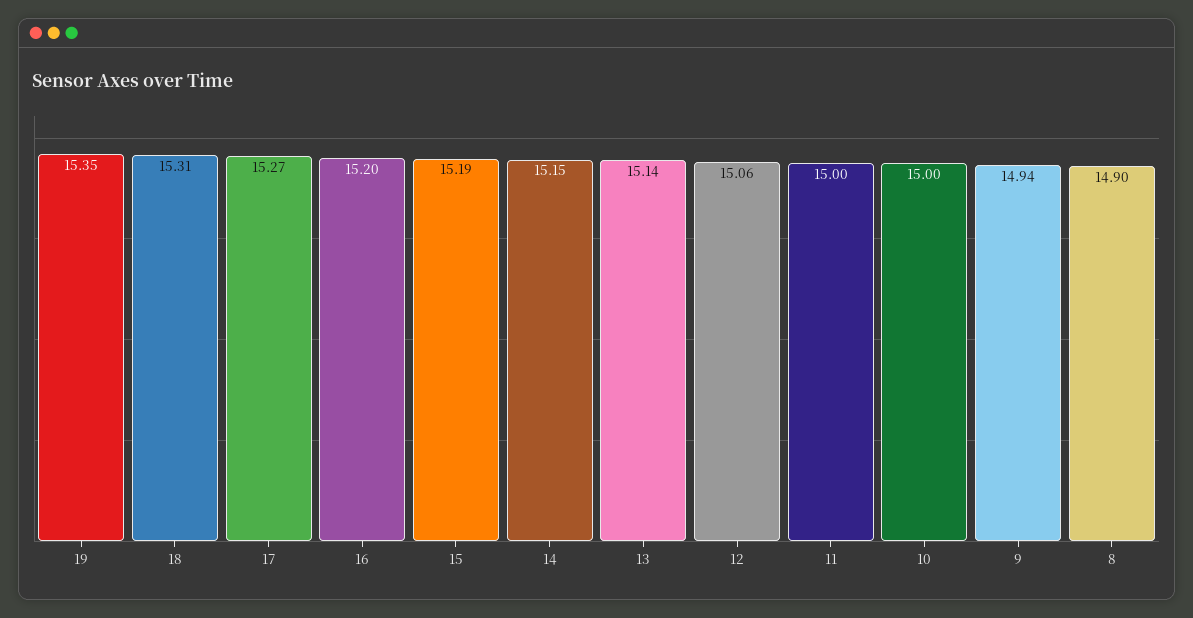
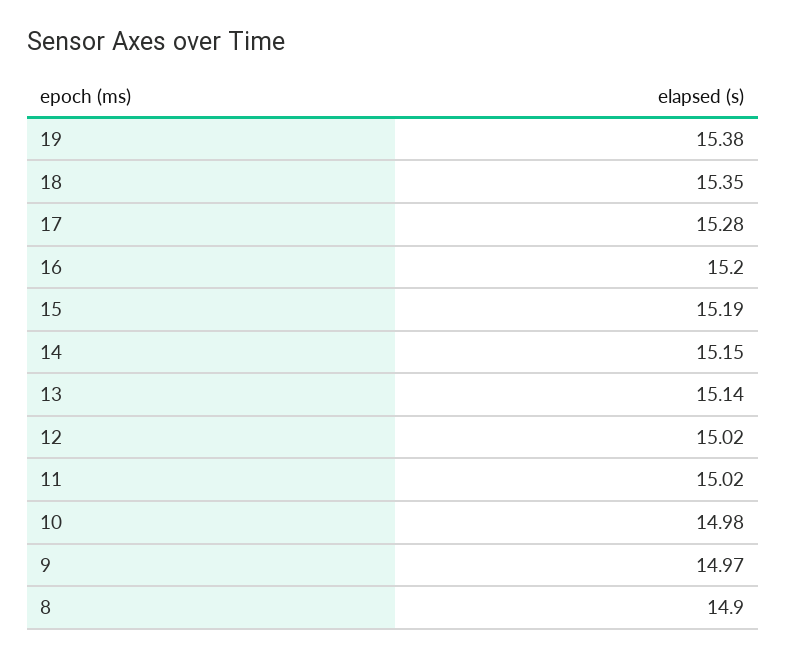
19: 15.35 -> 15.38
18: 15.31 -> 15.35
17: 15.27 -> 15.28
12: 15.06 -> 15.02
11: 15 -> 15.02
10: 15 -> 14.98
9: 14.94 -> 14.97

